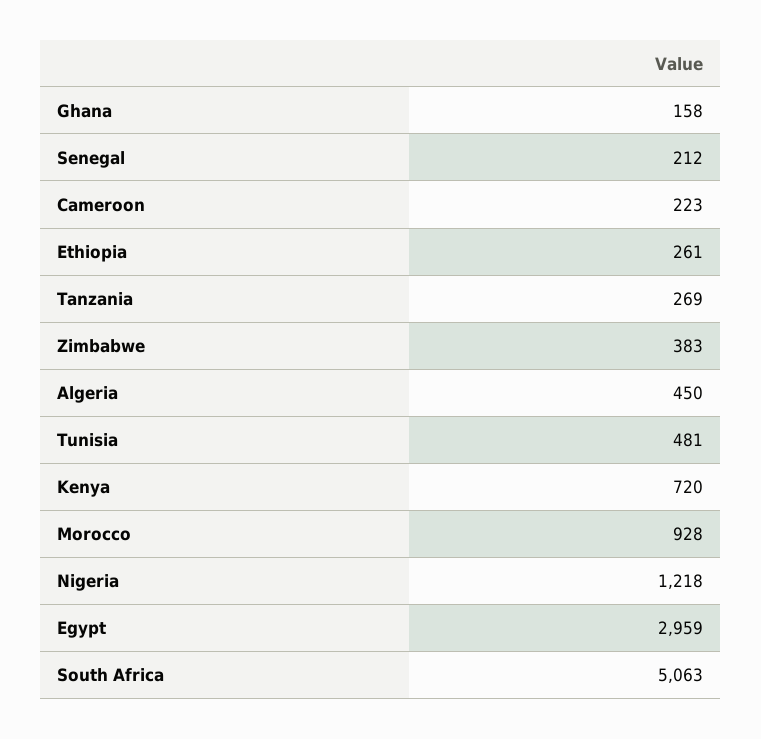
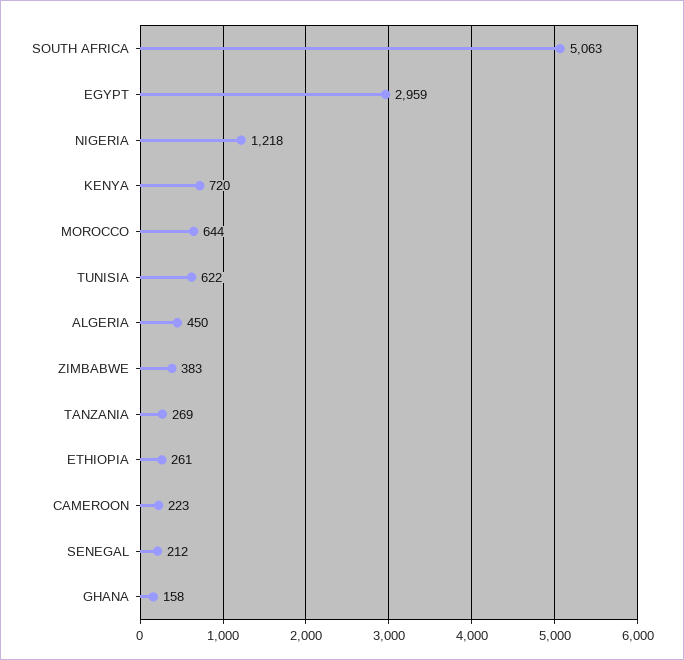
Tunisia: 481 -> 622
Morocco: 928 -> 644

